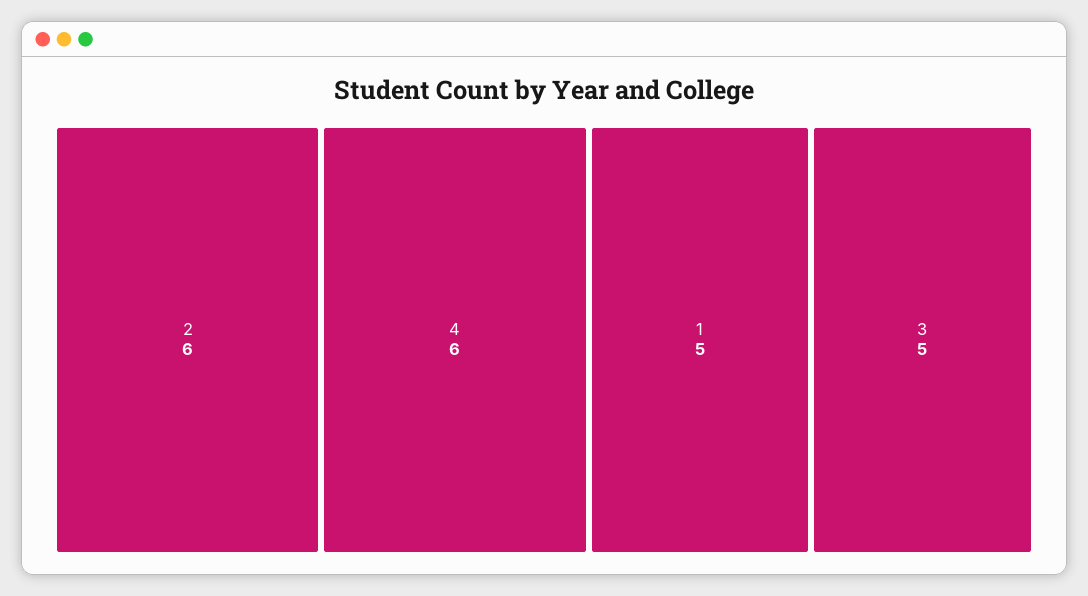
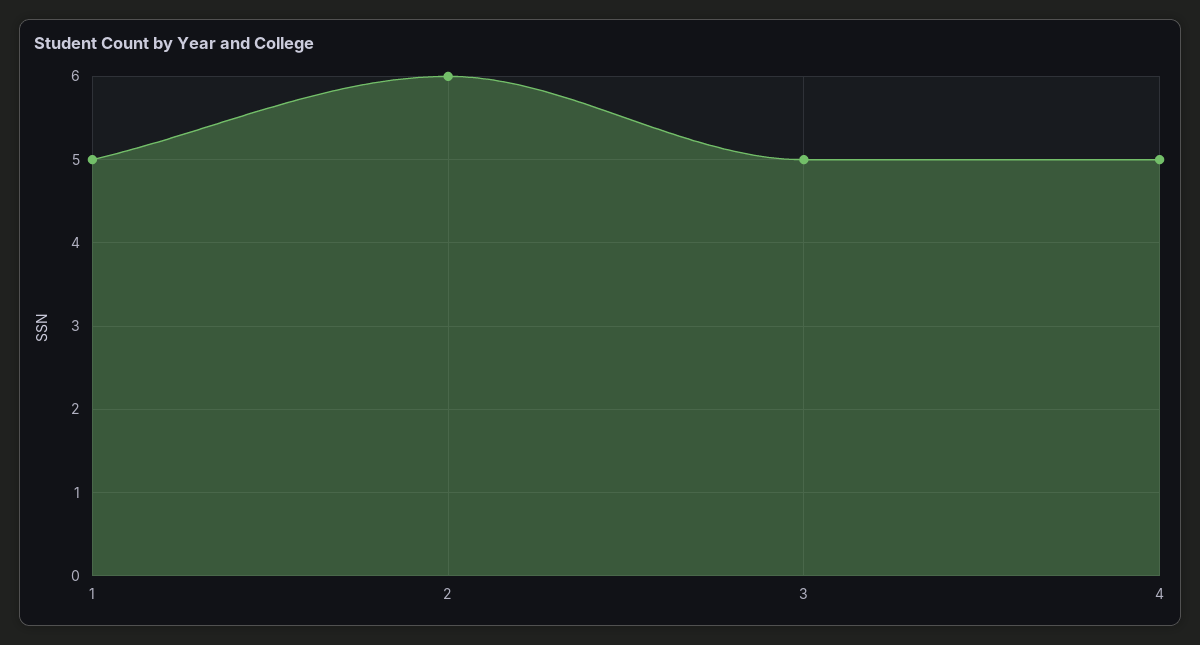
4: 6 -> 5

